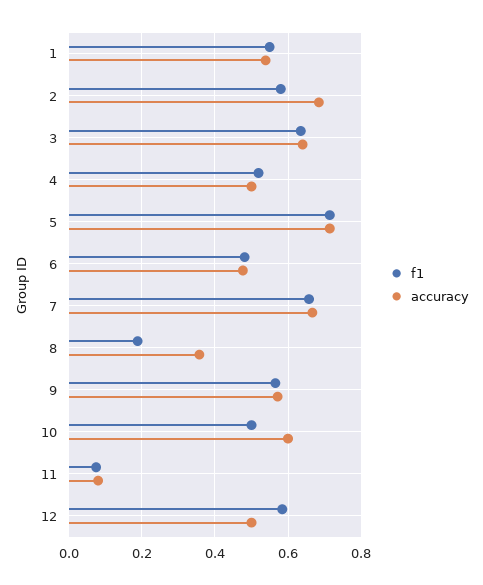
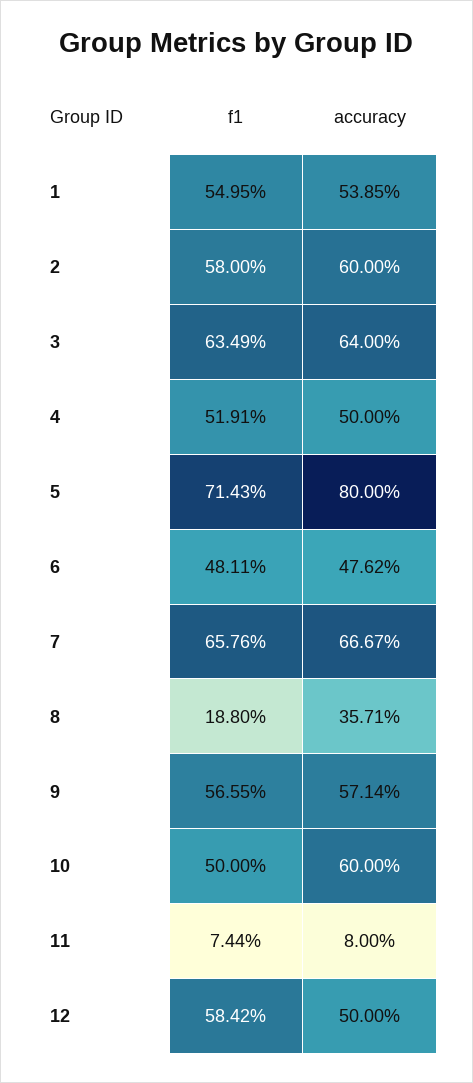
accuracy, 2: 0.68 -> 0.6
accuracy, 5: 0.72 -> 0.8

